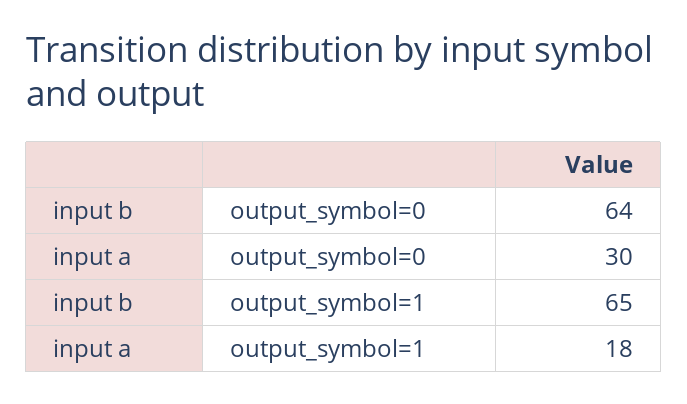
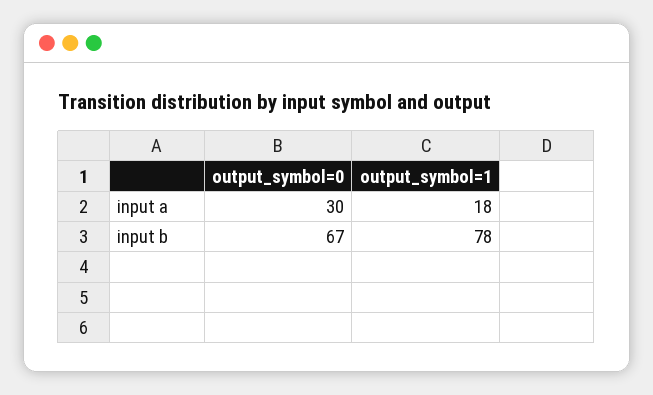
input b, output_symbol=0: 64 -> 67
input b, output_symbol=1: 65 -> 78

